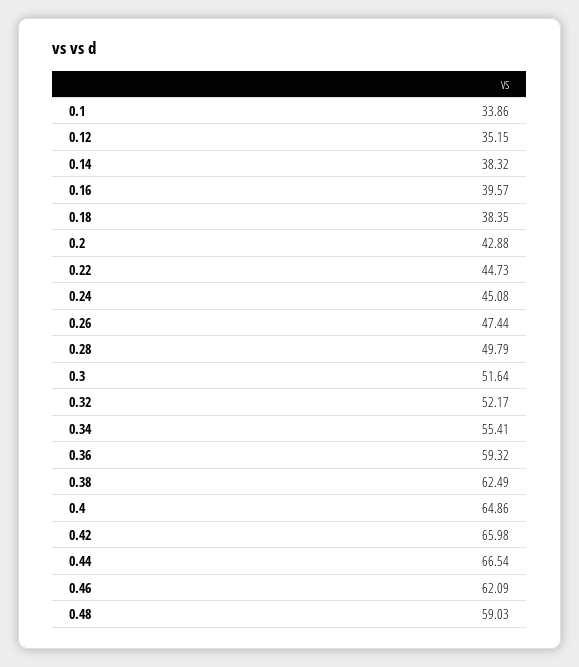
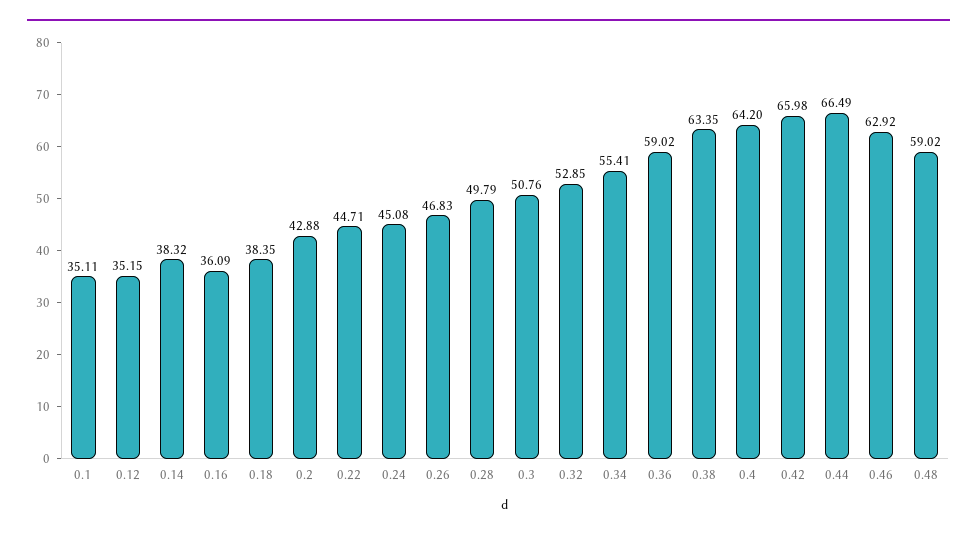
0.1: 33.86 -> 35.11
0.16: 39.57 -> 36.09
0.22: 44.73 -> 44.71
0.26: 47.44 -> 46.83
0.3: 51.64 -> 50.76
0.32: 52.17 -> 52.85
0.36: 59.32 -> 59.02
0.38: 62.49 -> 63.35
0.4: 64.86 -> 64.2
0.44: 66.54 -> 66.49
0.46: 62.09 -> 62.92
0.48: 59.03 -> 59.02

